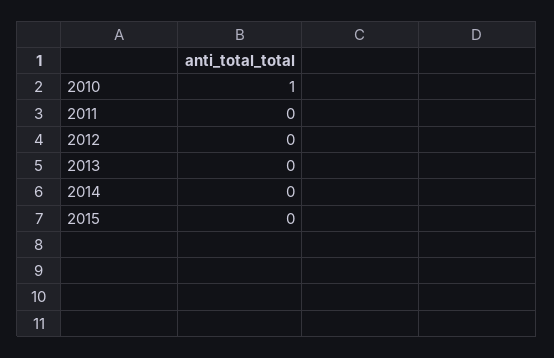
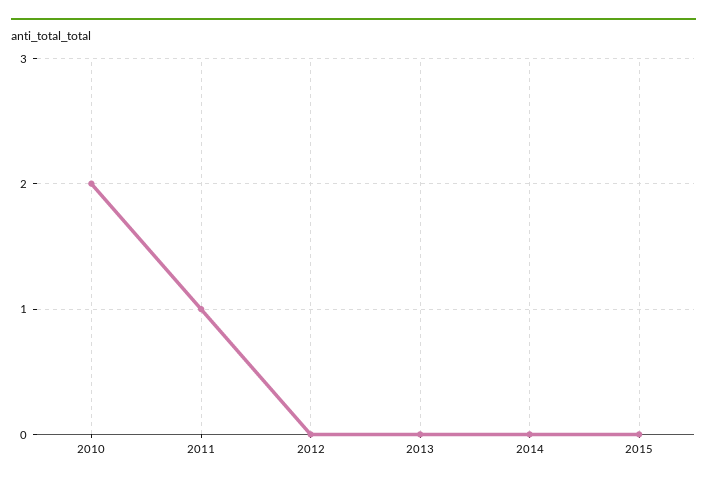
2010: 1 -> 2
2011: 0 -> 1

